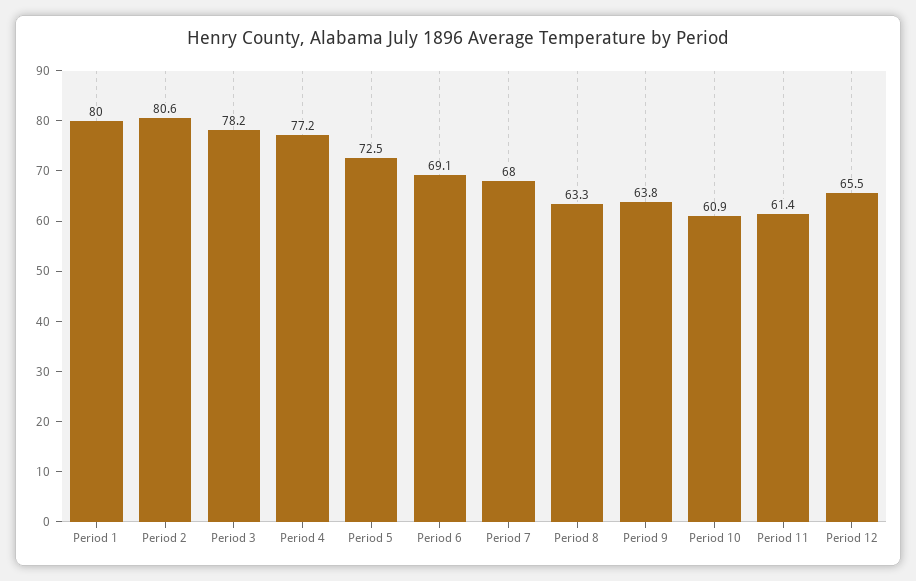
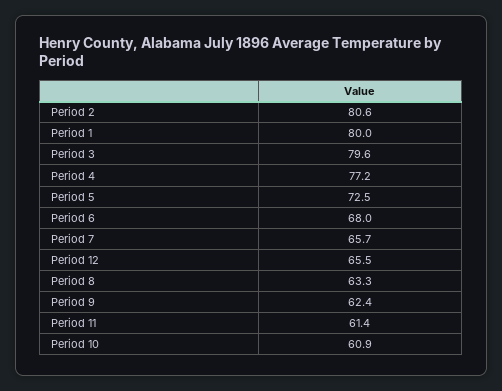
Period 3: 78.2 -> 79.6
Period 6: 69.1 -> 68
Period 7: 68 -> 65.7
Period 9: 63.8 -> 62.4

